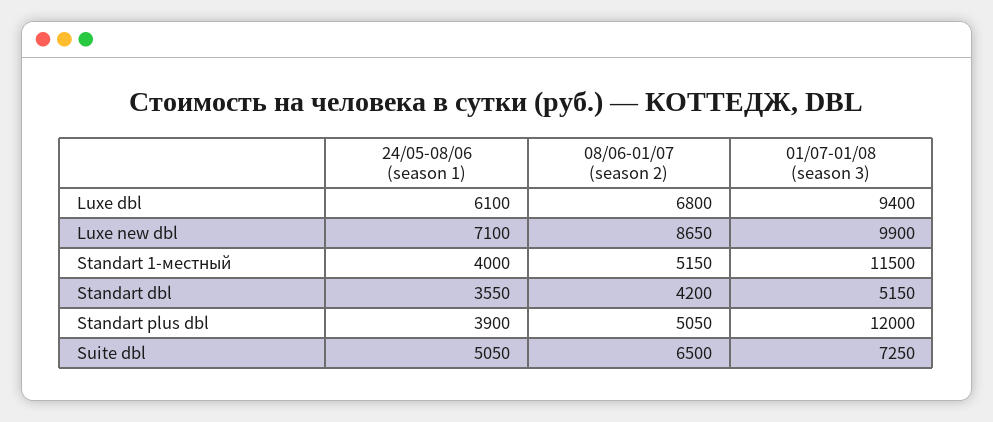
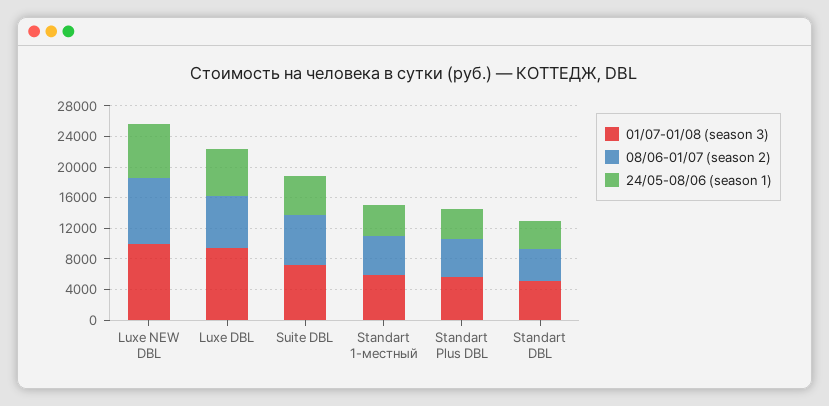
01/07-01/08 (season 3), Standart 1-местный: 11500 -> 6000
01/07-01/08 (season 3), Standart plus dbl: 12000 -> 6000

